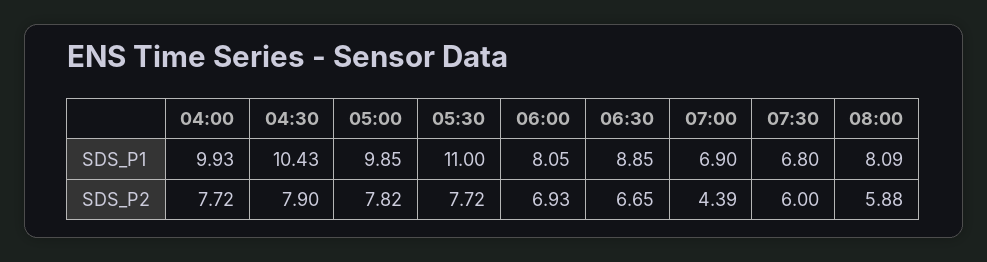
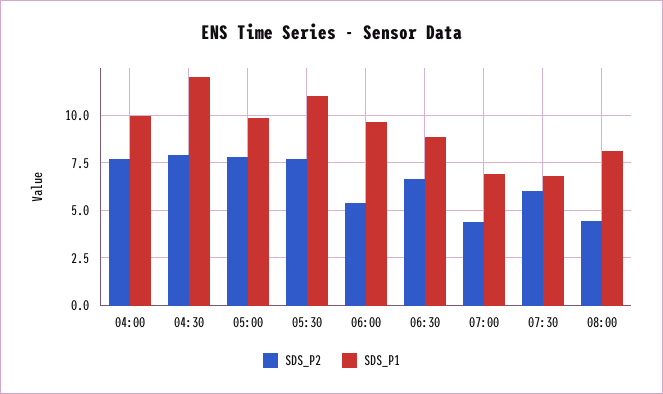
SDS_P1, 04:30: 10.43 -> 12
SDS_P1, 06:00: 8.05 -> 9.5
SDS_P2, 06:00: 6.93 -> 5.5
SDS_P2, 08:00: 5.88 -> 4.5

